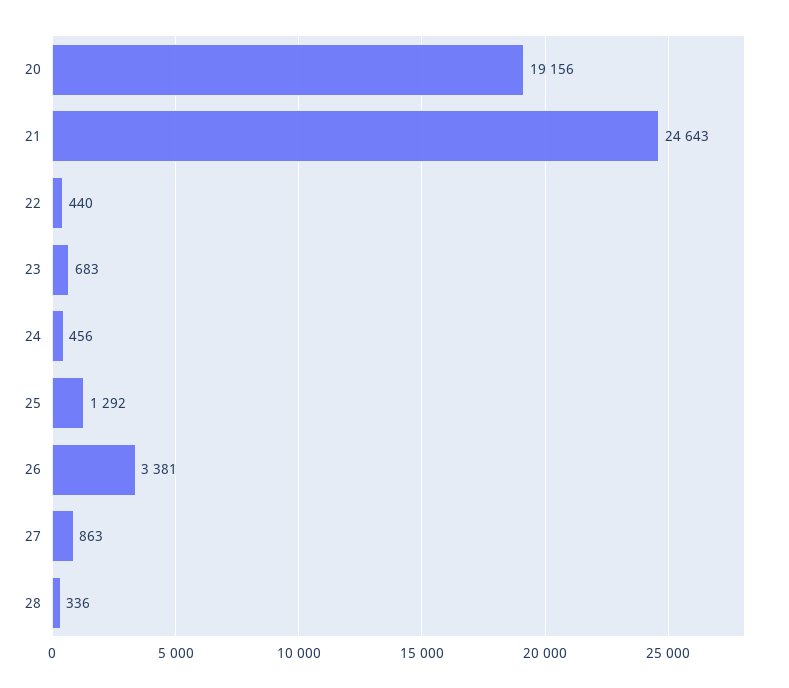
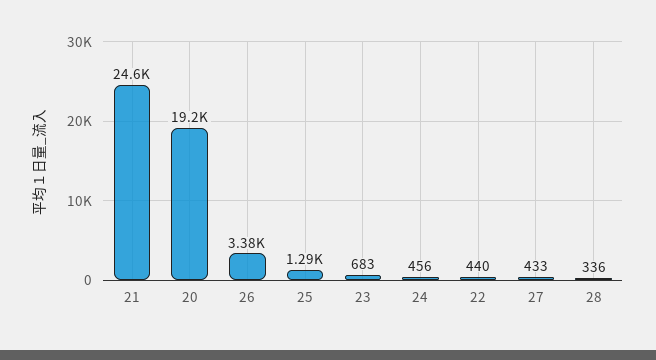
27: 863 -> 433

